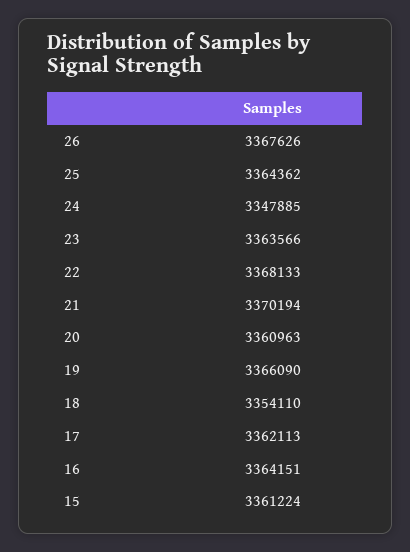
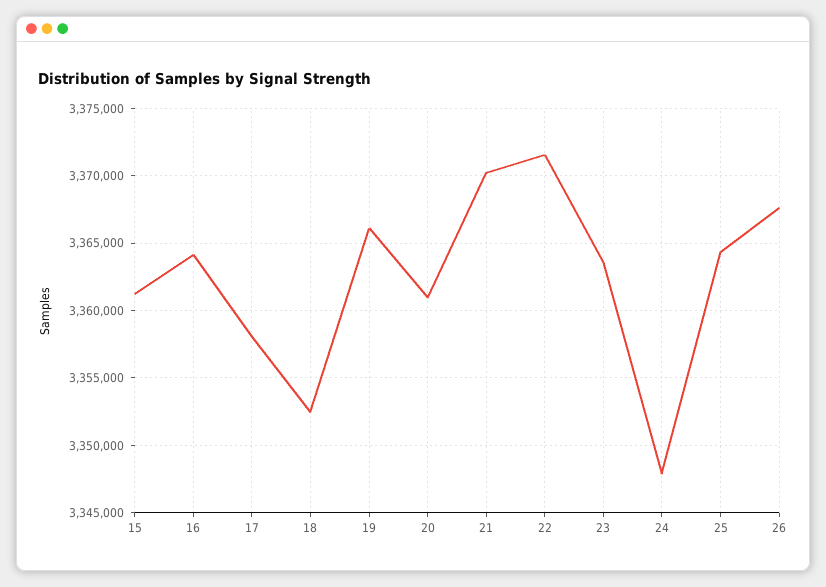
22: 3368133 -> 3371500
18: 3354110 -> 3352500
17: 3362113 -> 3358000

